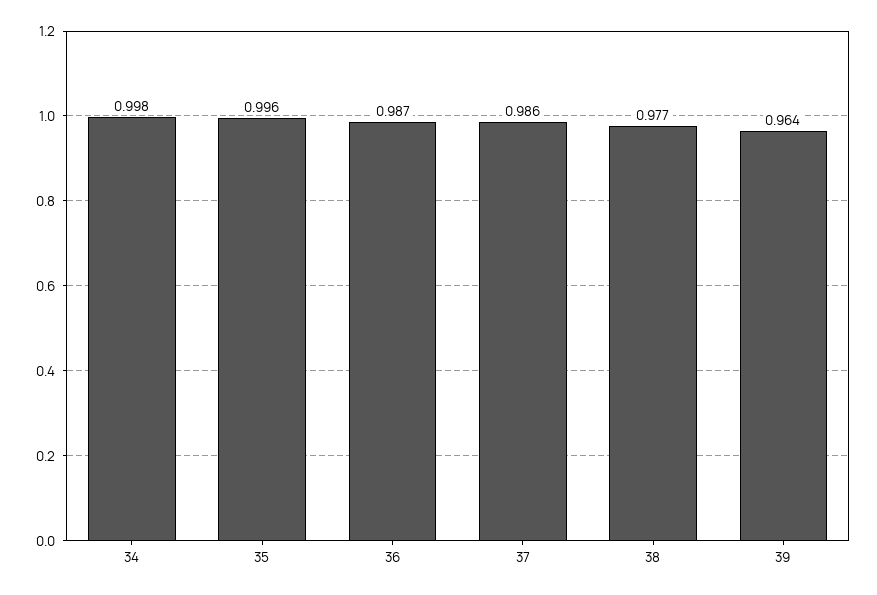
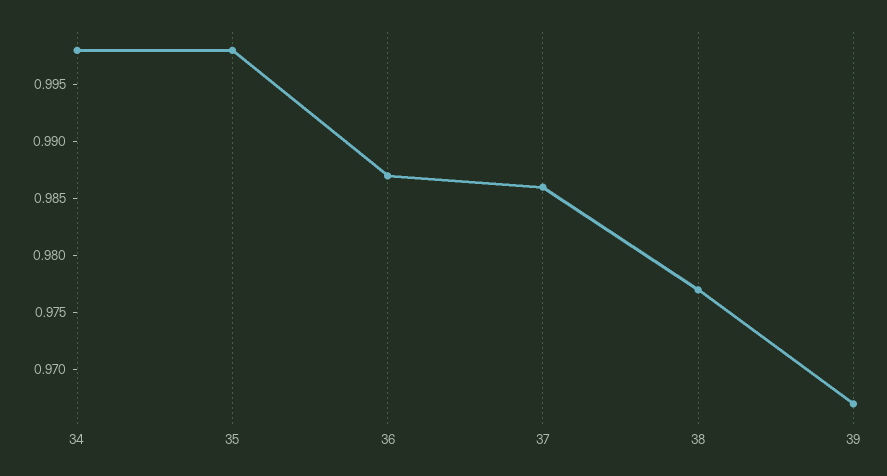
35: 0.996 -> 0.998
39: 0.964 -> 0.967

